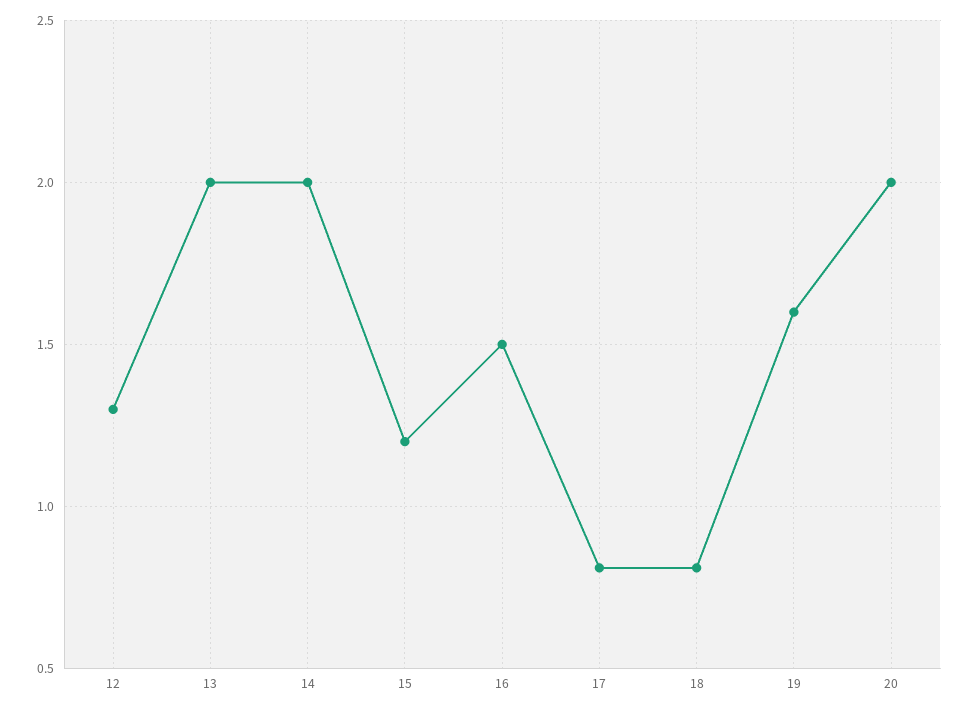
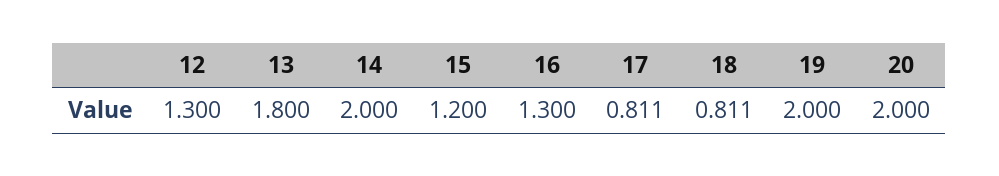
13: 2 -> 1.8
16: 1.5 -> 1.3
19: 1.6 -> 2

